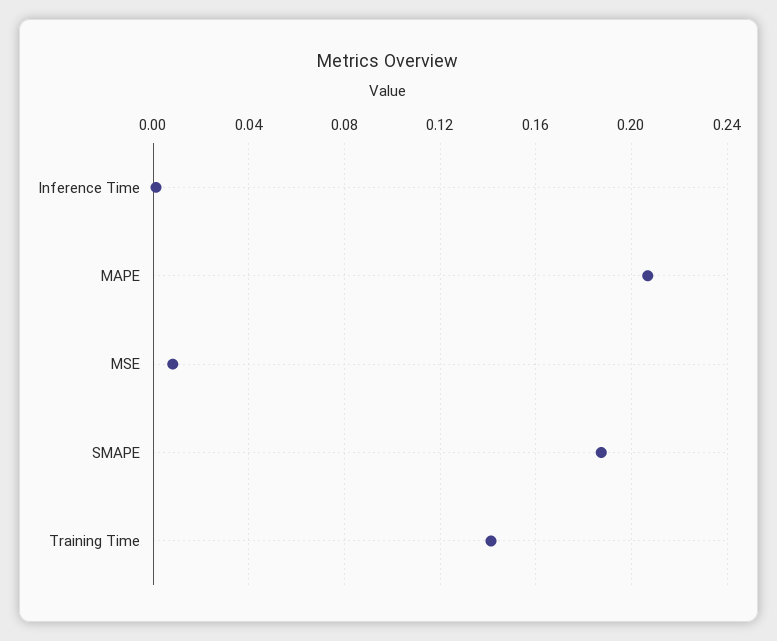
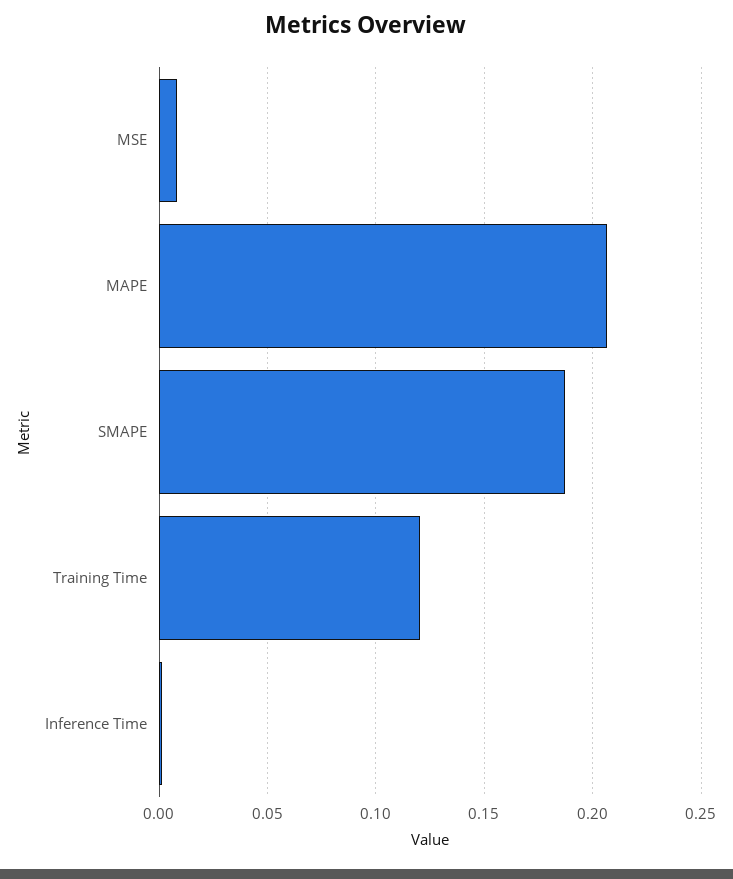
Training Time: 0.14 -> 0.12

